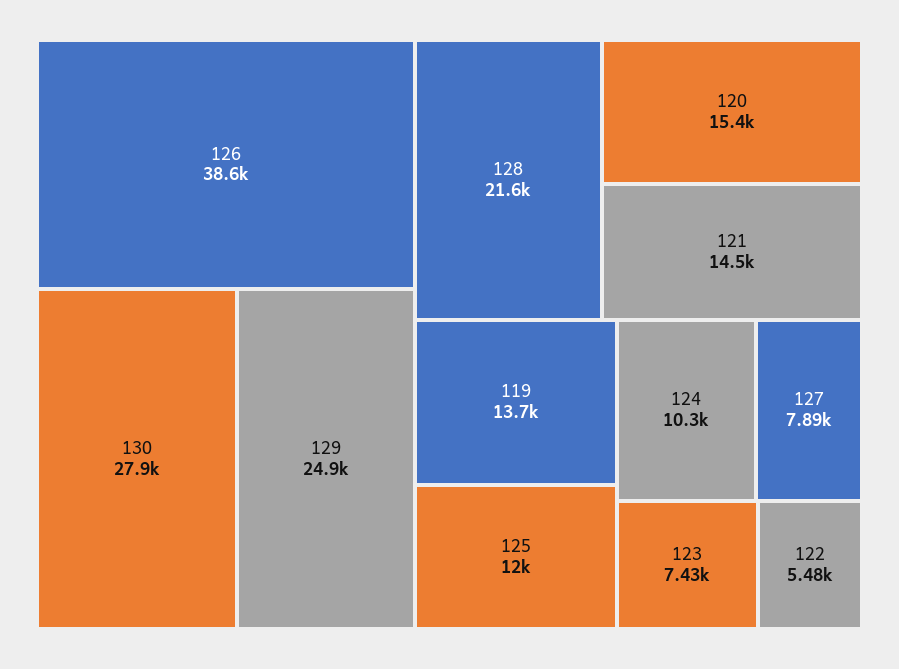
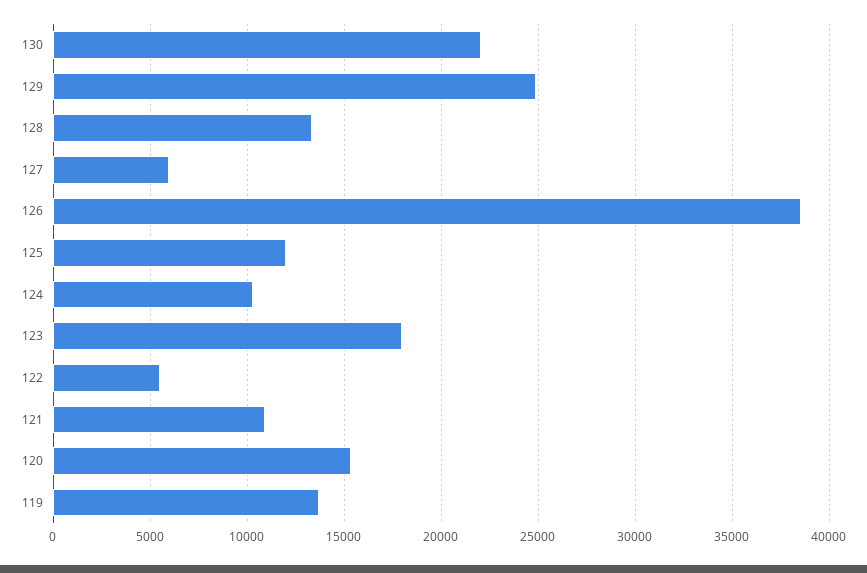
130: 27900 -> 22000
128: 21600 -> 13500
121: 14500 -> 11000
127: 7890 -> 6000
123: 7430 -> 18000

